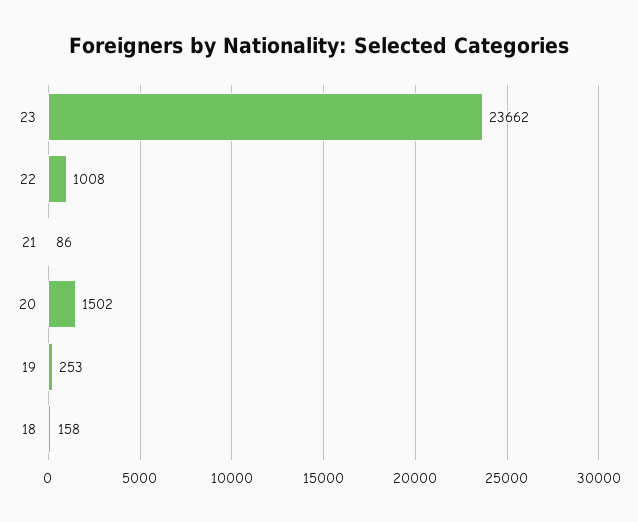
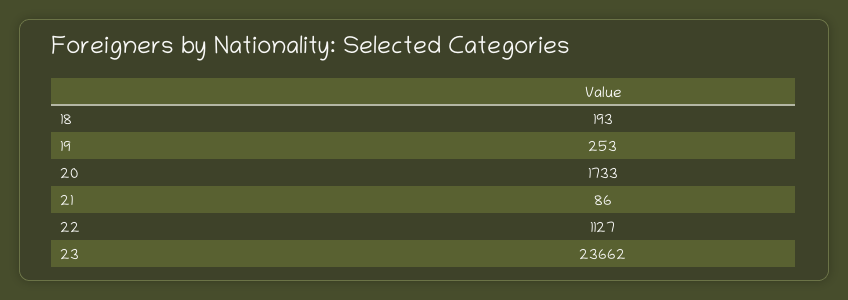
22: 1008 -> 1127
20: 1502 -> 1733
18: 158 -> 193

